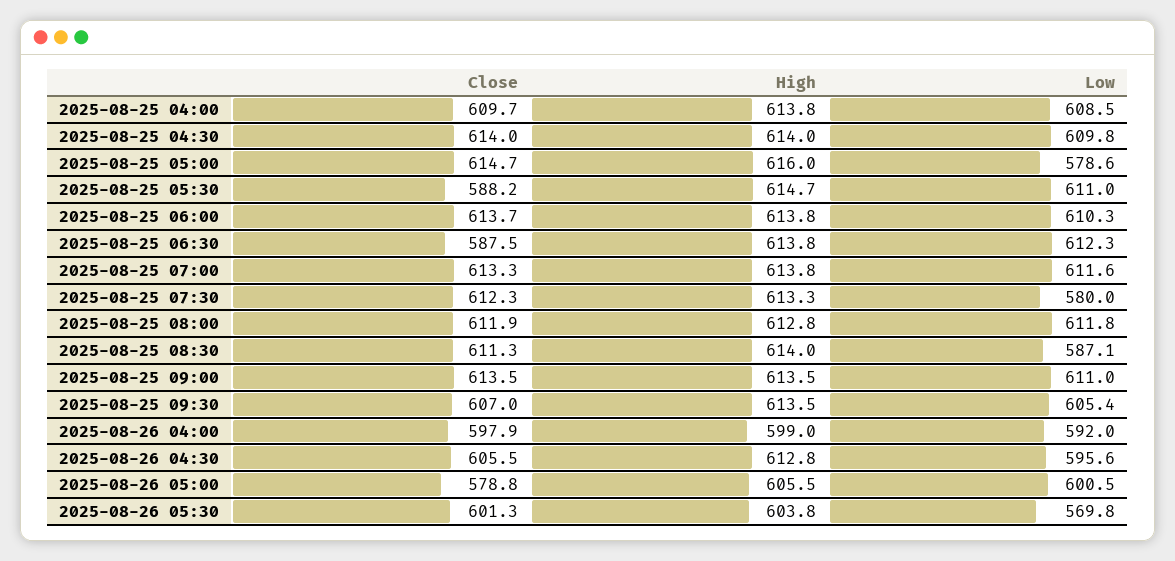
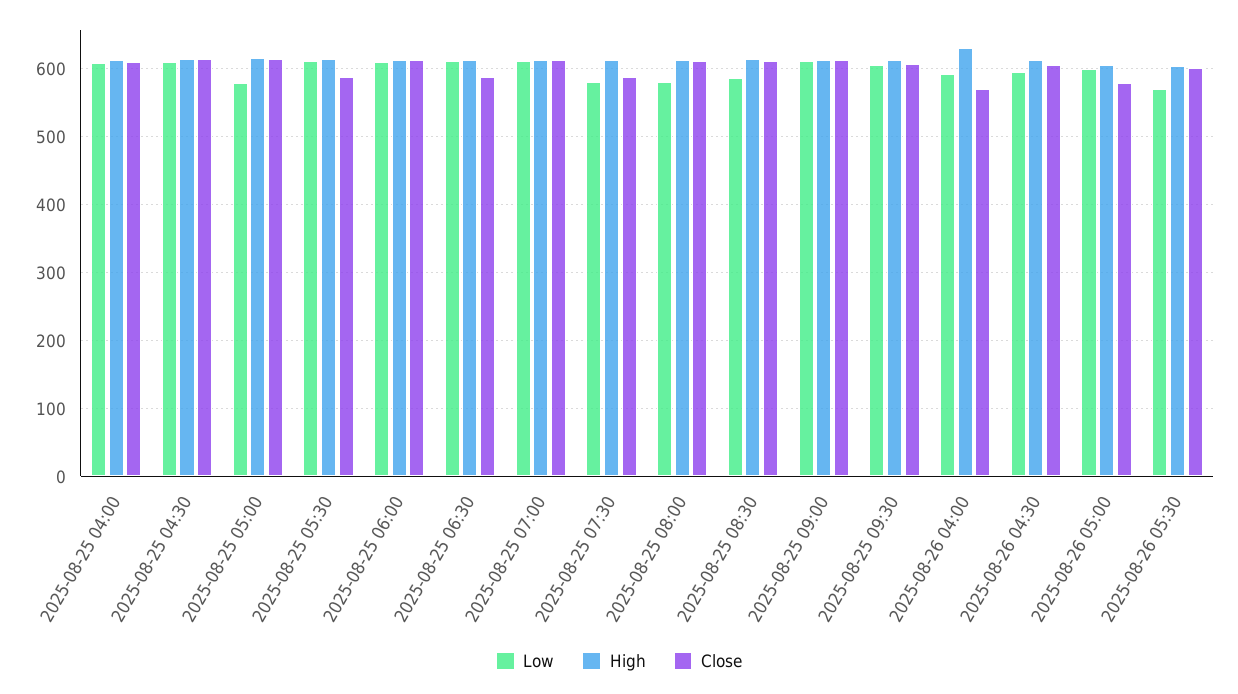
Close, 2025-08-25 07:30: 612.3 -> 590
Low, 2025-08-25 08:00: 611.8 -> 580
Close, 2025-08-26 04:00: 597.9 -> 570
High, 2025-08-26 04:00: 599 -> 630

